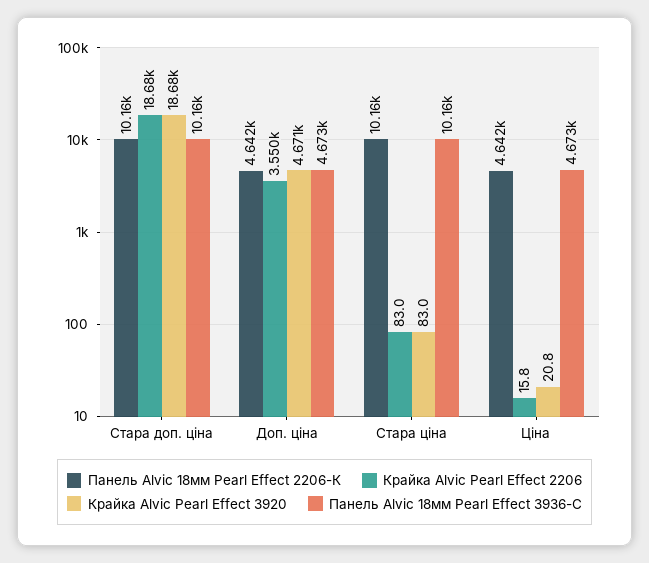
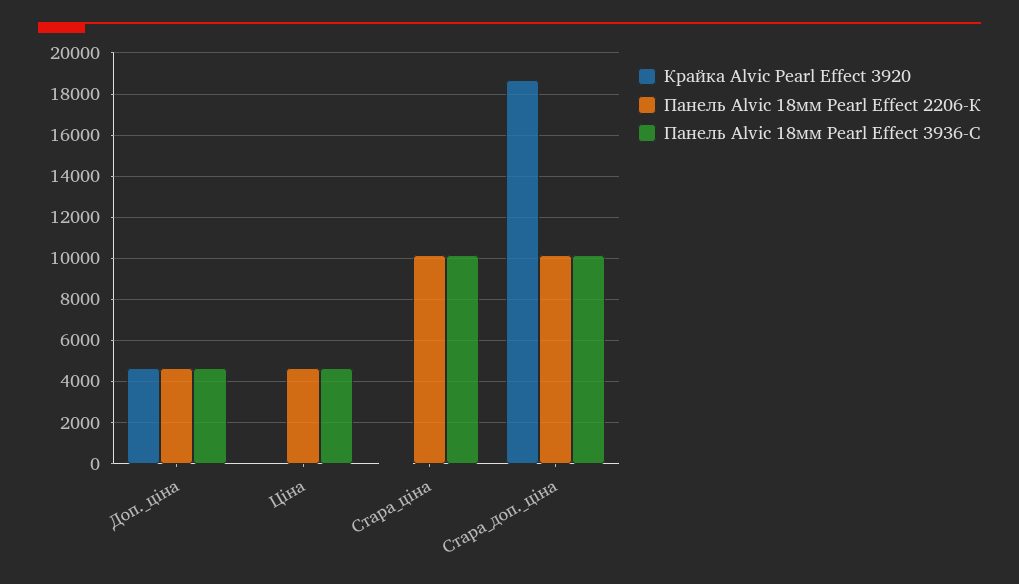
Крайка Alvic Pearl Effect 2206, Стара доп. ціна: 18680 -> none
Крайка Alvic Pearl Effect 2206, Доп. ціна: 3550 -> none
Крайка Alvic Pearl Effect 2206, Стара ціна: 83 -> none
Крайка Alvic Pearl Effect 2206, Ціна: 15.8 -> none

